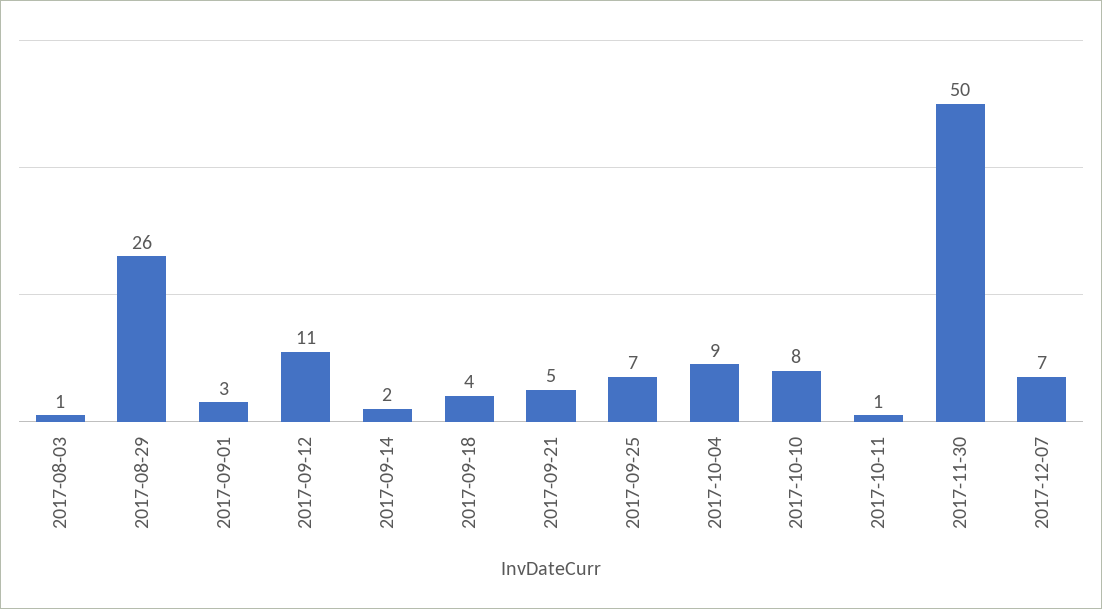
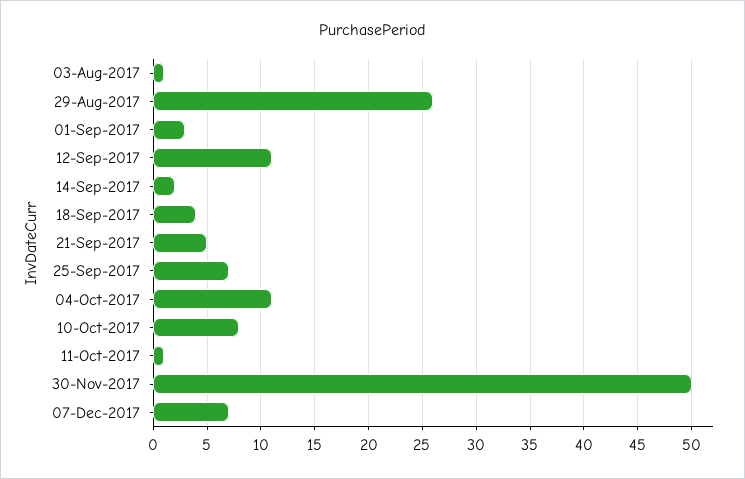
2017-10-04: 9 -> 11

